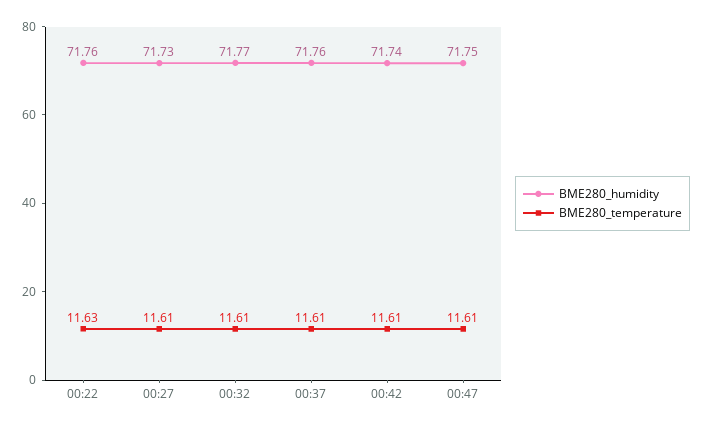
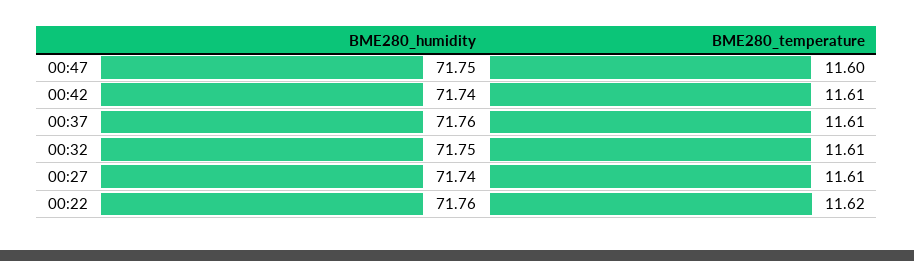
BME280_temperature, 00:22: 11.63 -> 11.62
BME280_humidity, 00:27: 71.73 -> 71.74
BME280_humidity, 00:32: 71.77 -> 71.75
BME280_temperature, 00:47: 11.61 -> 11.6

